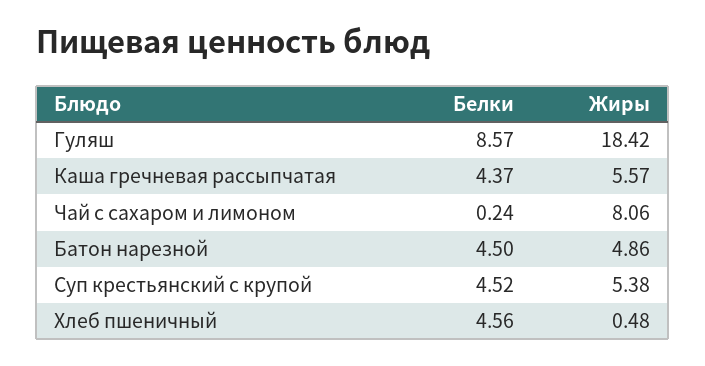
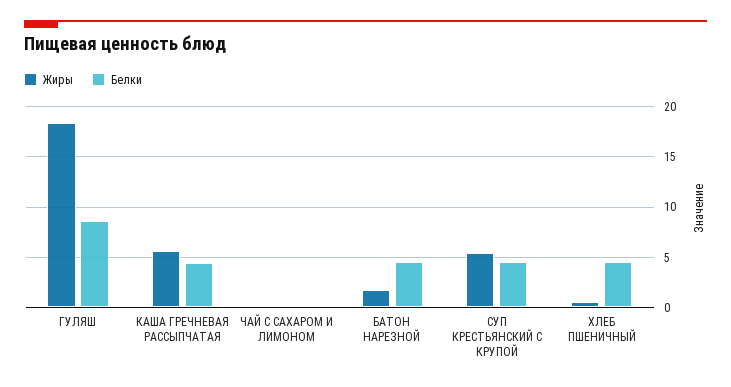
Жиры, Чай с сахаром и лимоном: 8.06 -> 0
Жиры, Батон нарезной: 4.86 -> 2

